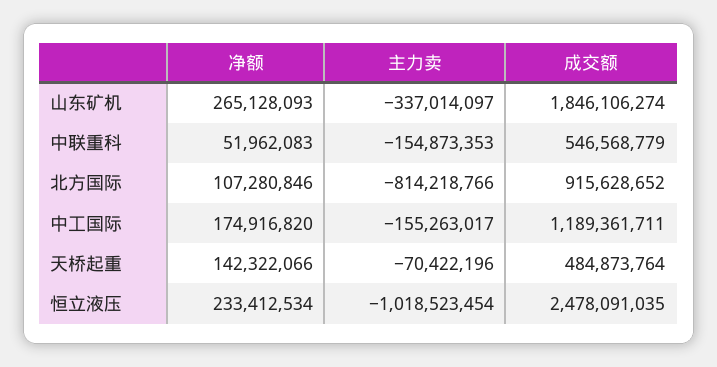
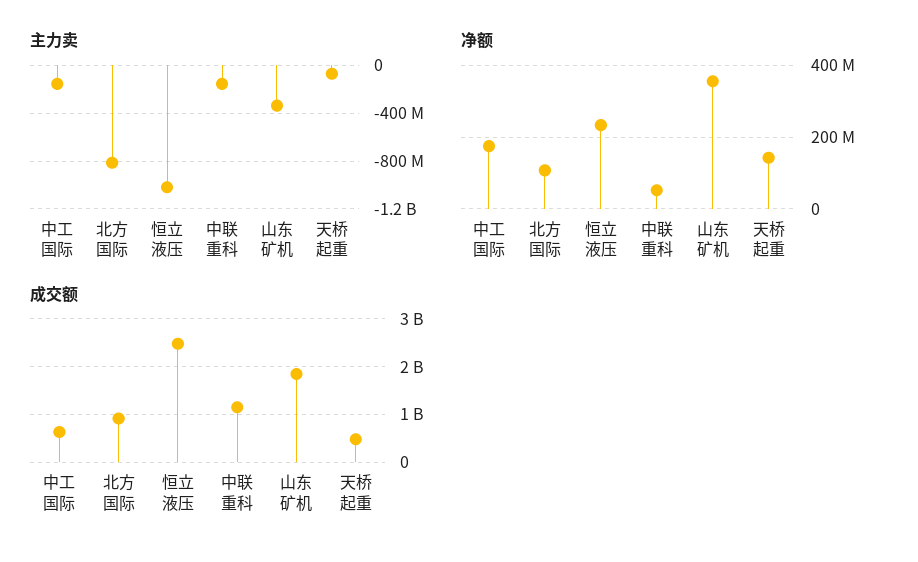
净额, 山东矿机: 265128093 -> 360000000
成交额, 中联重科: 546568779 -> 1200000000
成交额, 中工国际: 1189361711 -> 600000000

